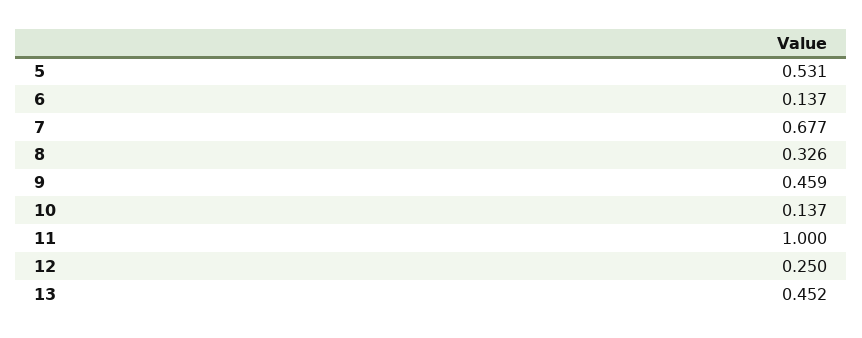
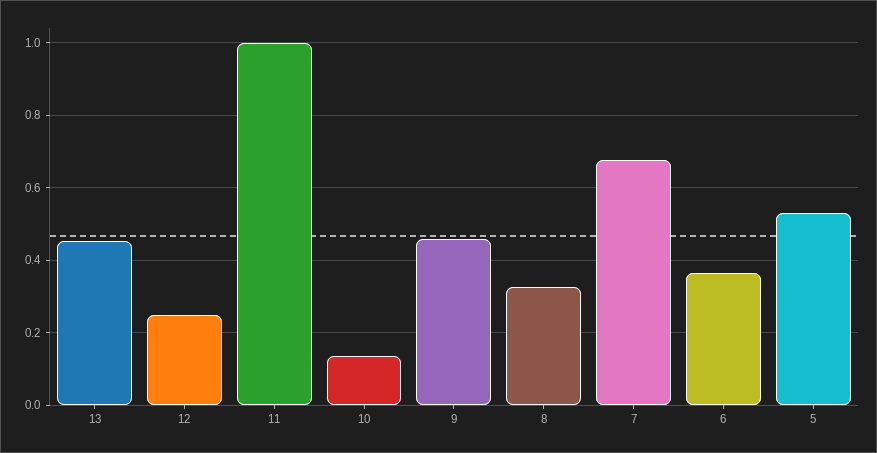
6: 0.137 -> 0.36

